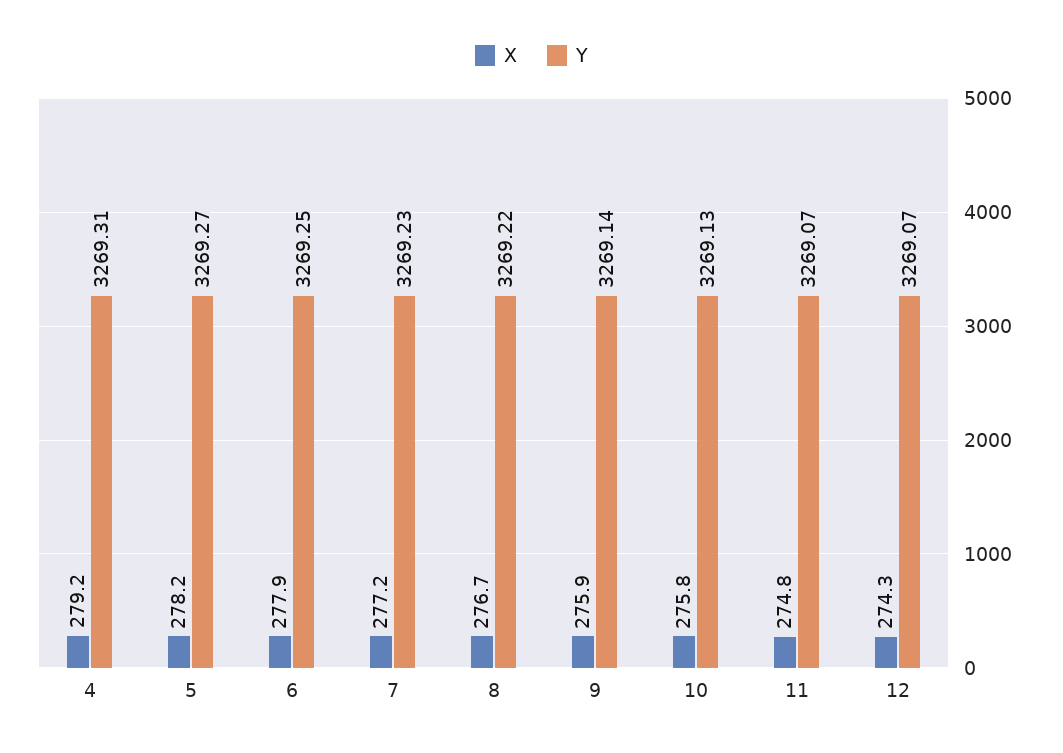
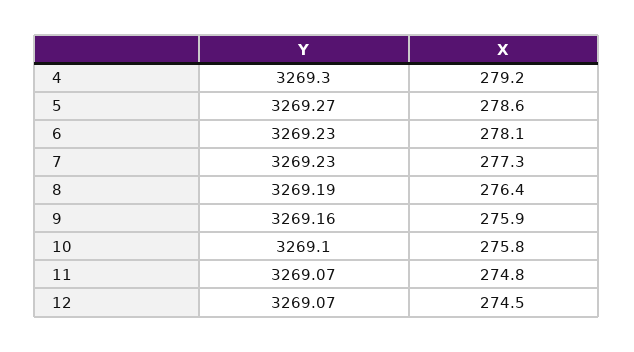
Y, 4: 3269.31 -> 3269.3
X, 5: 278.2 -> 278.6
X, 6: 277.9 -> 278.1
Y, 6: 3269.25 -> 3269.23
X, 7: 277.2 -> 277.3
X, 8: 276.7 -> 276.4
Y, 8: 3269.22 -> 3269.19
Y, 9: 3269.14 -> 3269.16
Y, 10: 3269.13 -> 3269.1
X, 12: 274.3 -> 274.5

